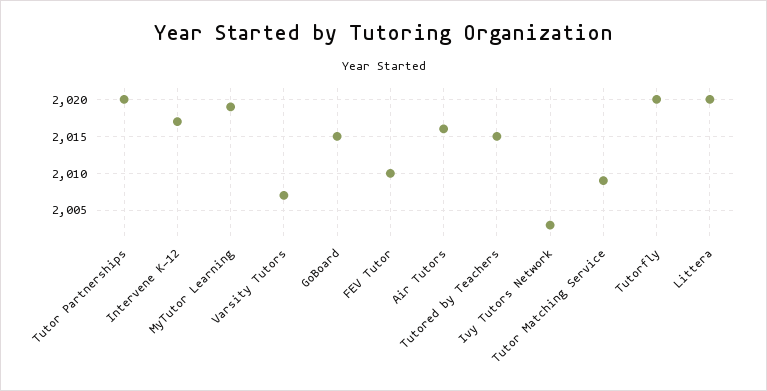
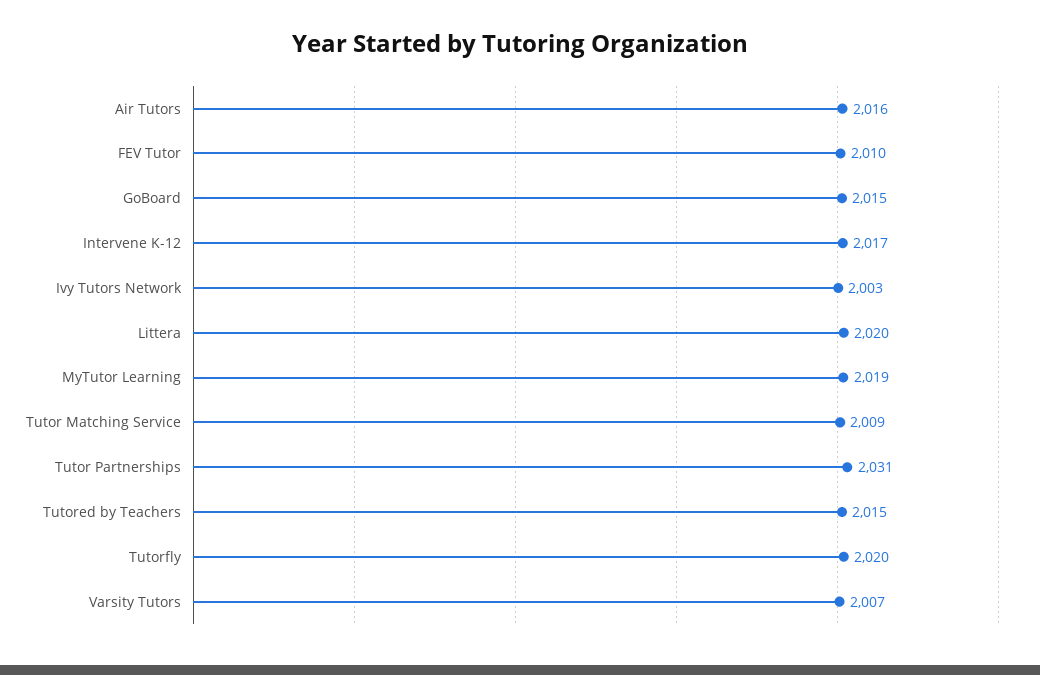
Tutor Partnerships: 2020 -> 2031

